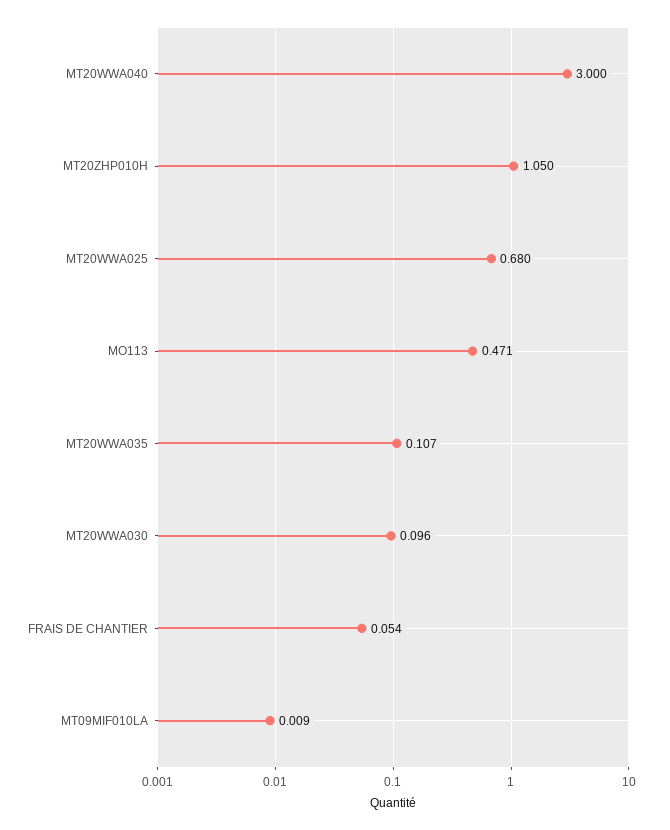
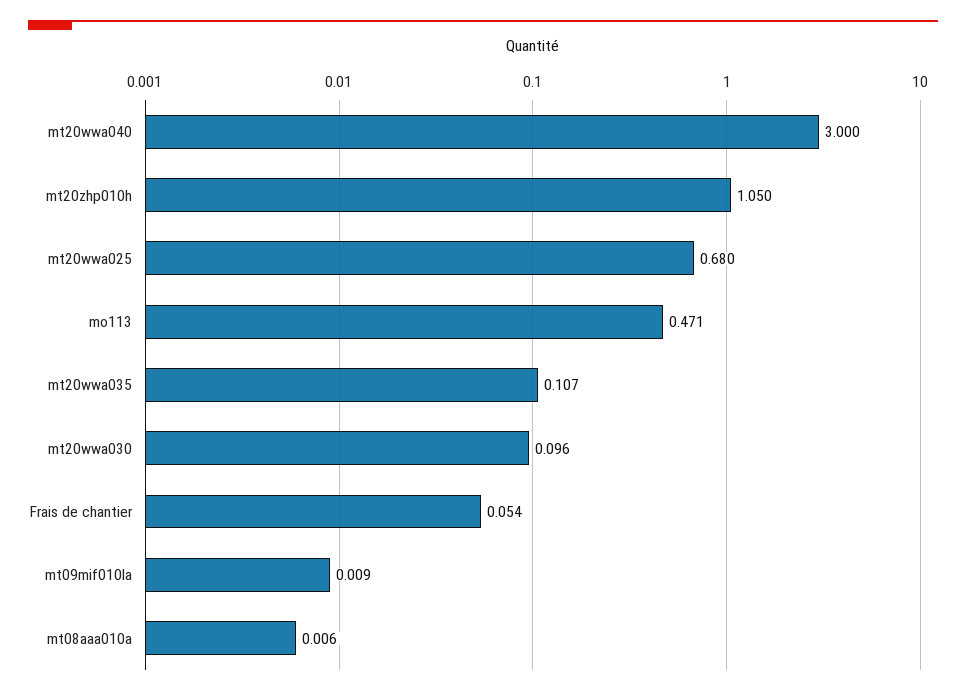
mt08aaa010a: none -> 0.006

